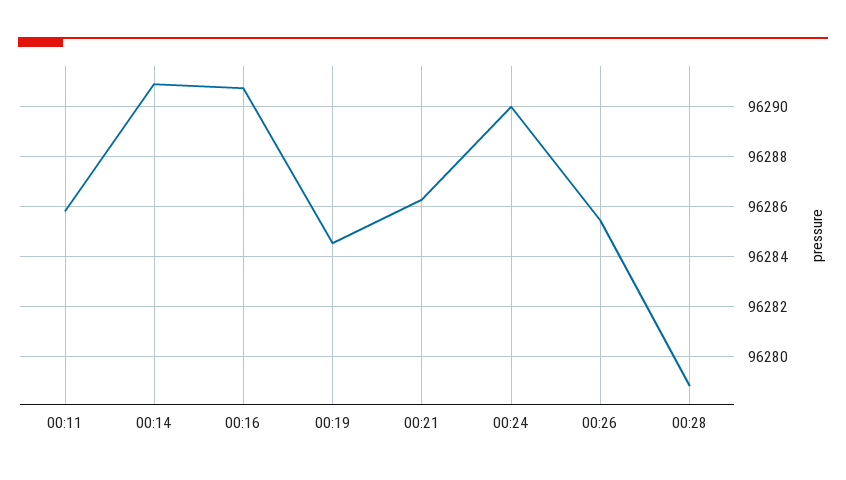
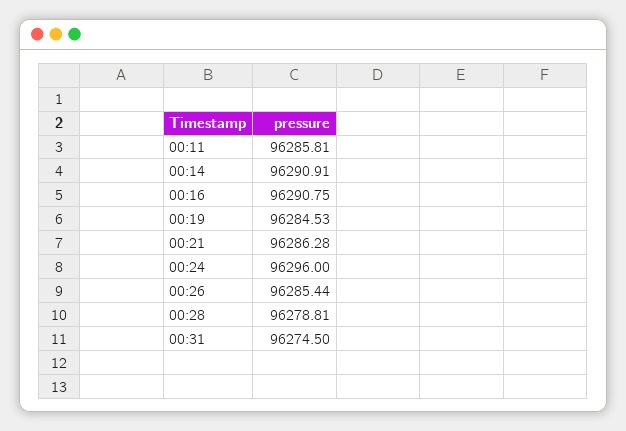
00:24: 96290 -> 96296
00:31: none -> 96274.5

